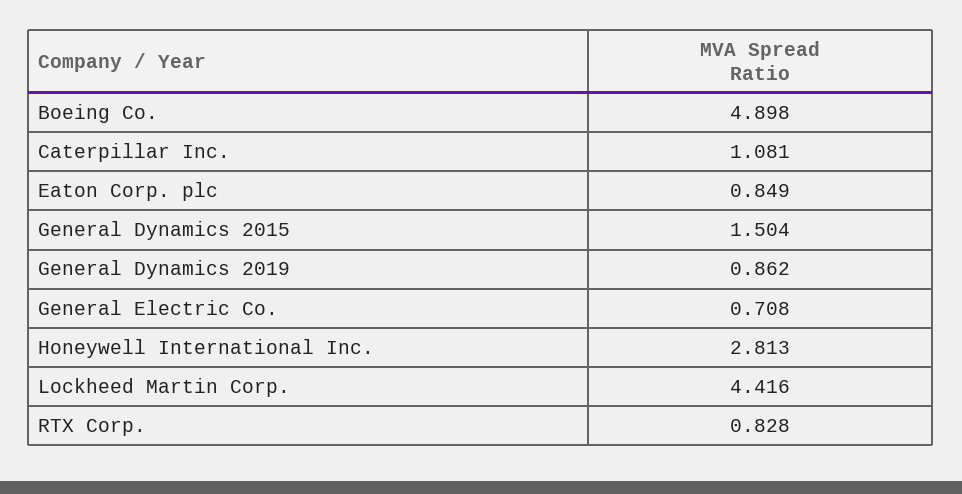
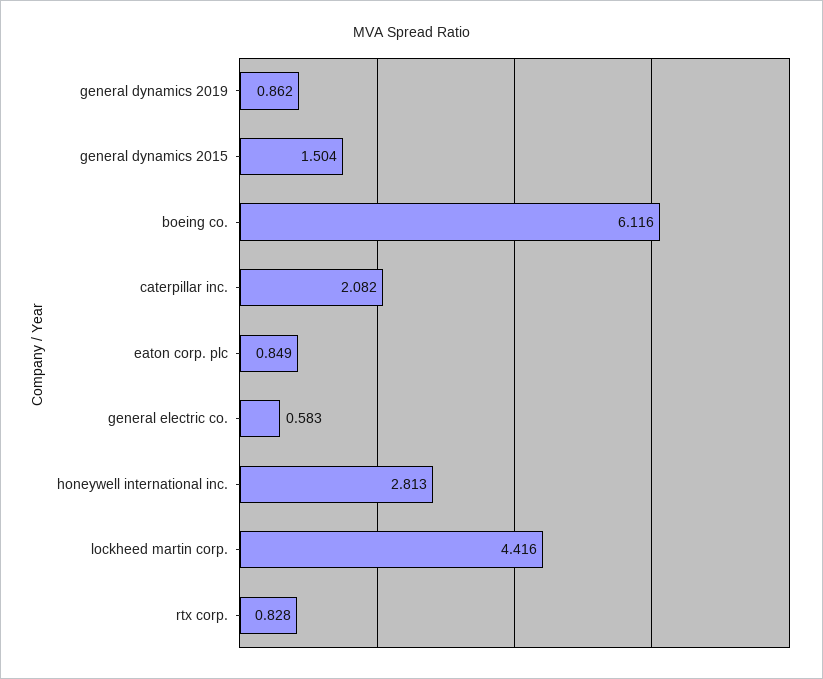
Boeing Co.: 4.898 -> 6.116
Caterpillar Inc.: 1.081 -> 2.082
General Electric Co.: 0.708 -> 0.583

